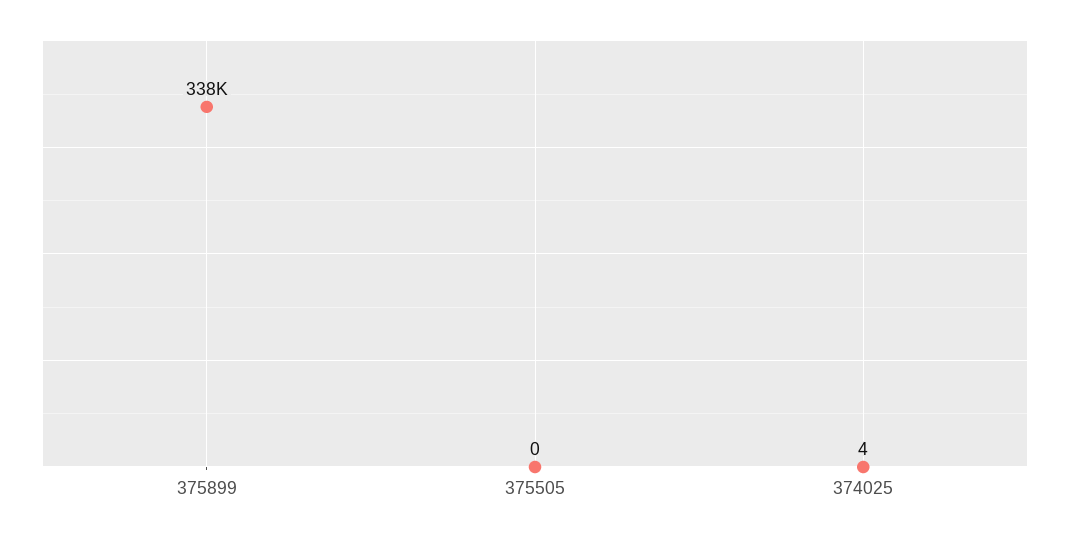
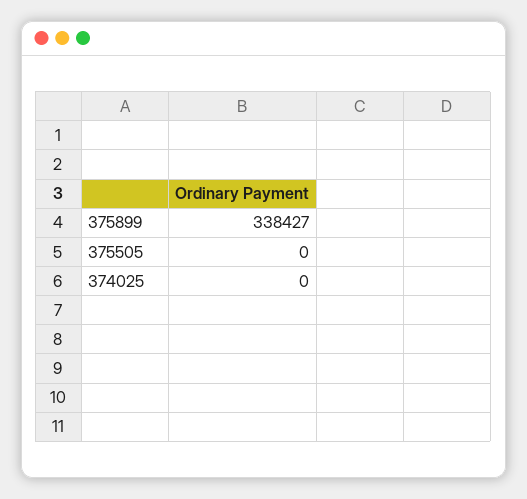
374025: 4 -> 0

